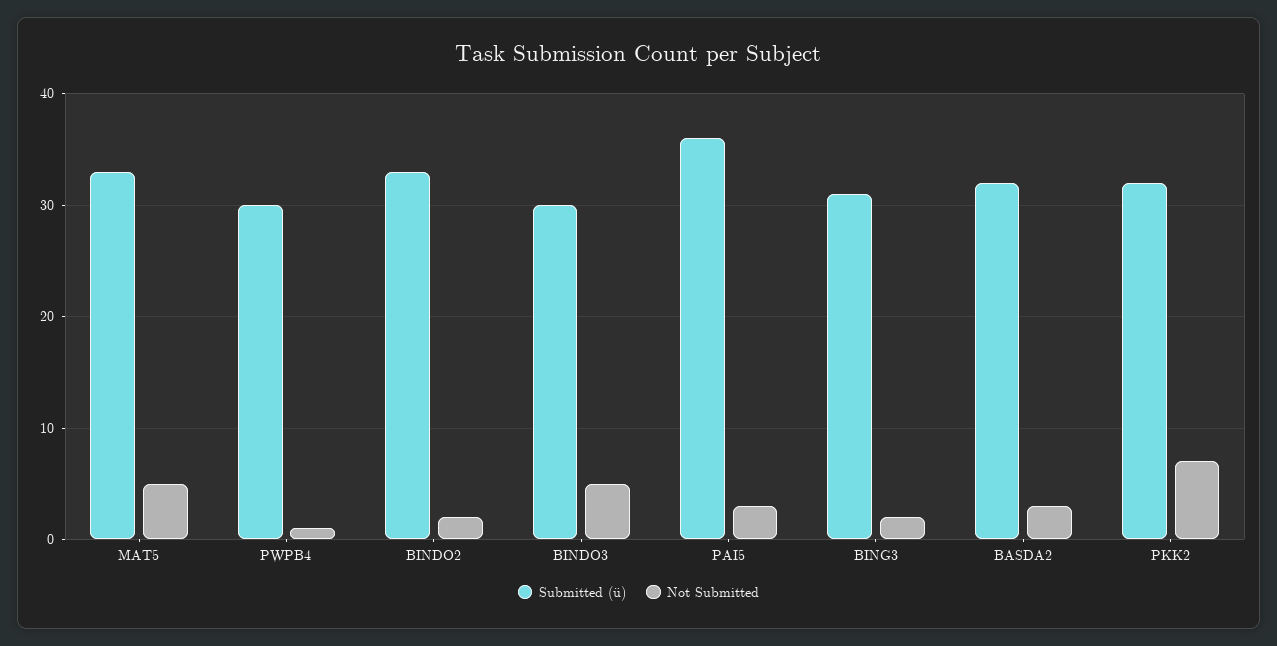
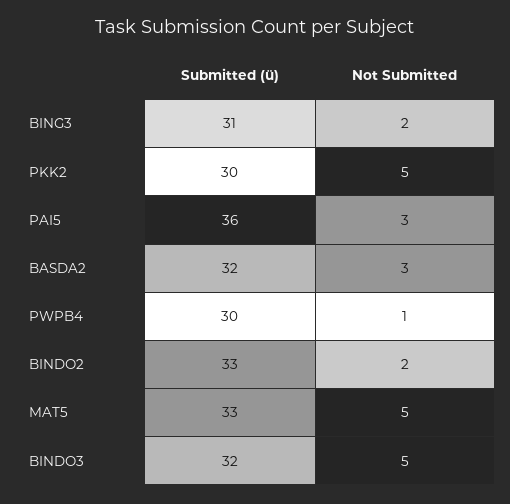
Submitted (ü), BINDO3: 30 -> 32
Submitted (ü), PKK2: 32 -> 30
Not Submitted, PKK2: 7 -> 5

